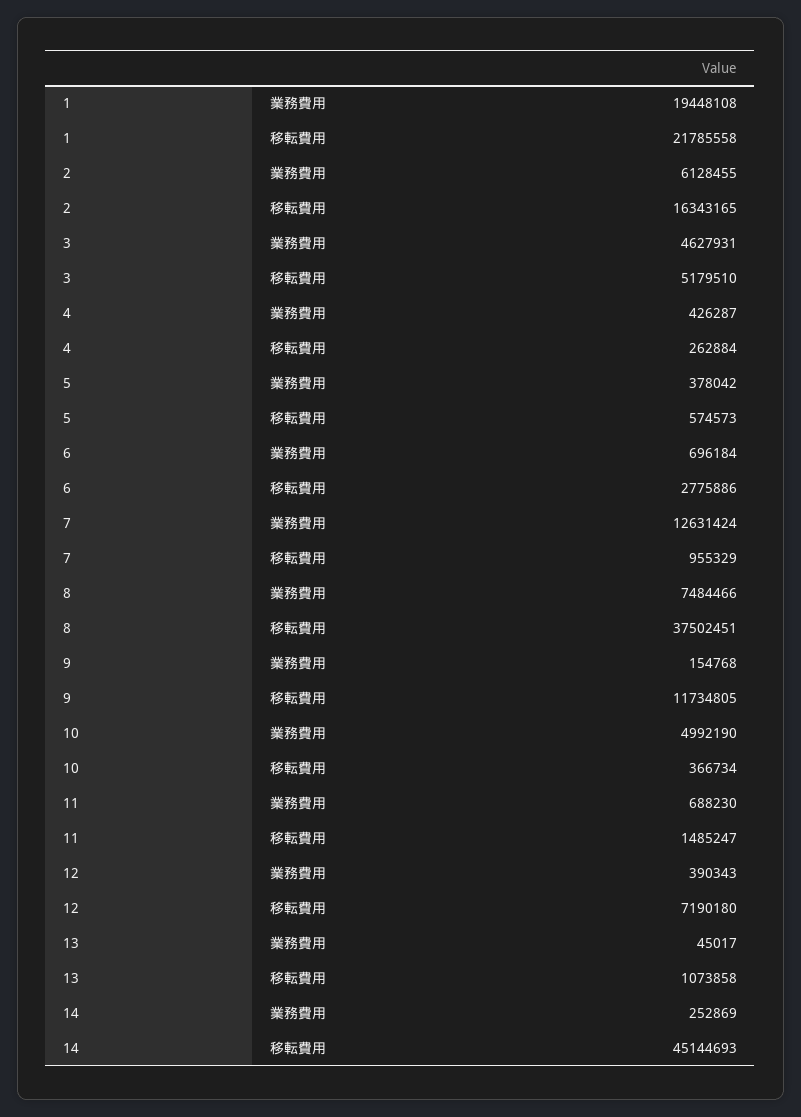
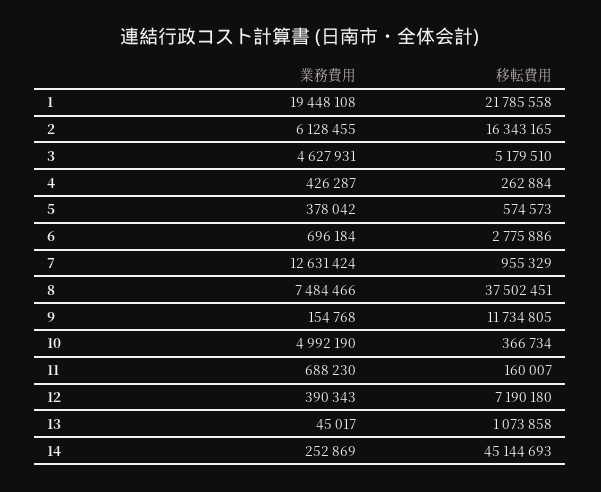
11, 移転費用: 1485247 -> 160007

